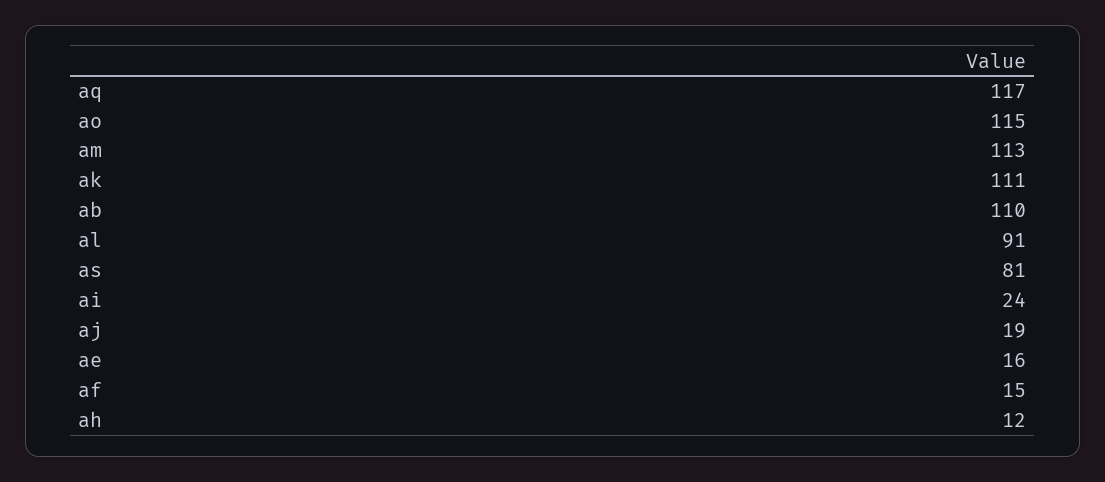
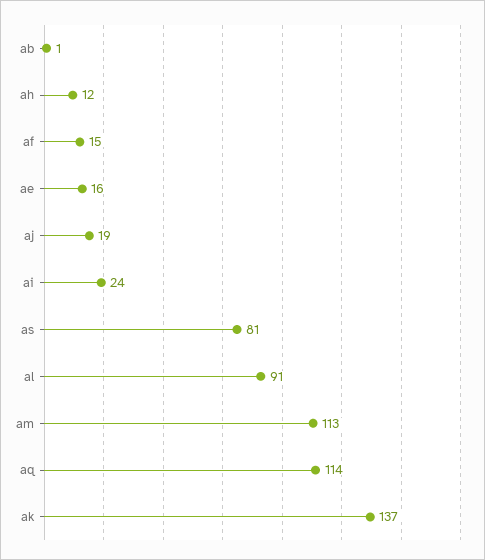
aq: 117 -> 114
ao: 115 -> none
ak: 111 -> 137
ab: 110 -> 1

